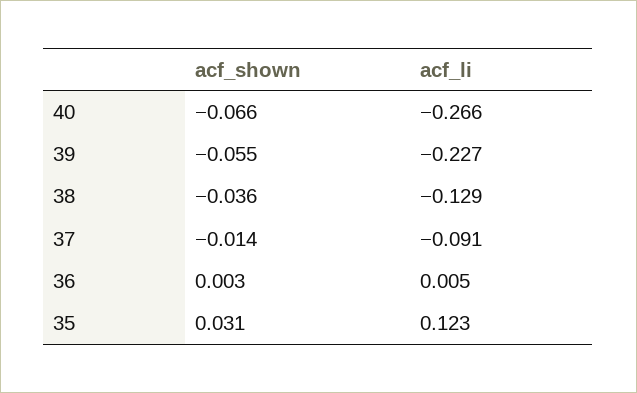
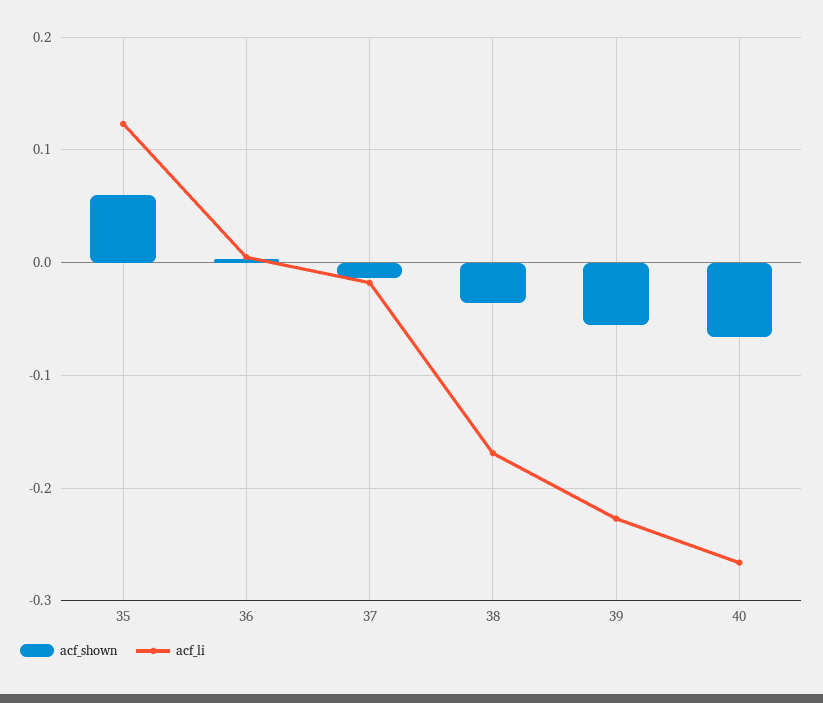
acf_li, 38: -0.129 -> -0.17
acf_li, 37: -0.091 -> -0.02
acf_shown, 35: 0.031 -> 0.06

